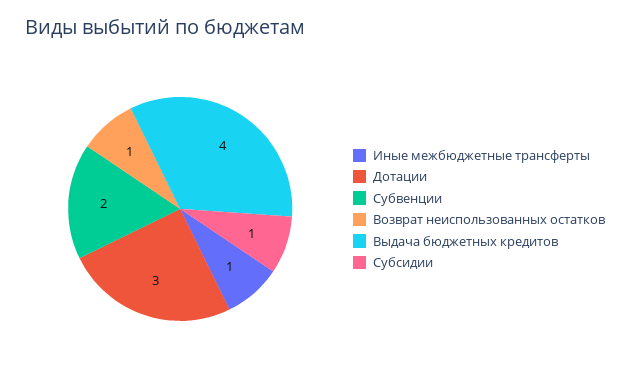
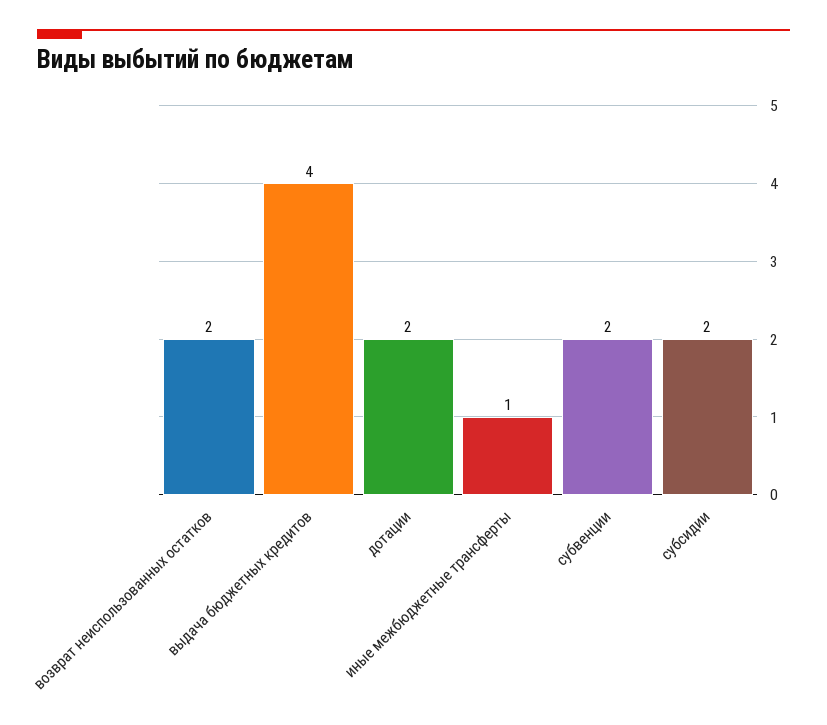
Дотации: 3 -> 2
Возврат неиспользованных остатков: 1 -> 2
Субсидии: 1 -> 2

